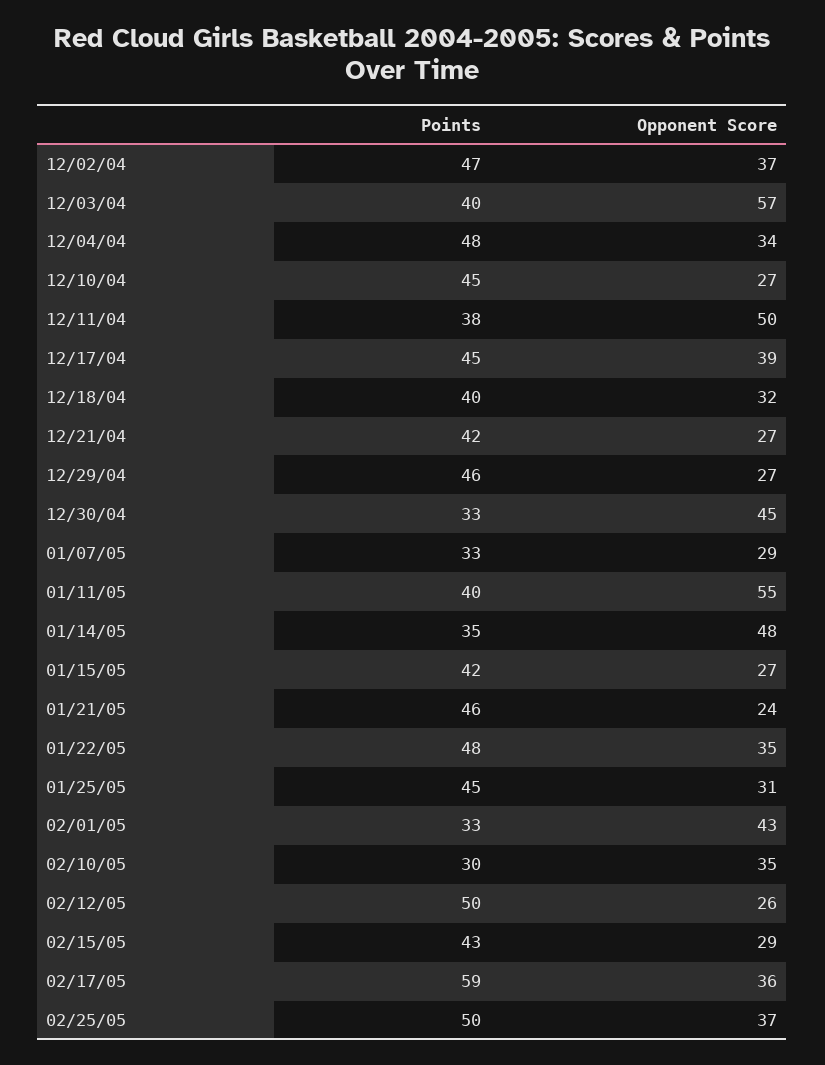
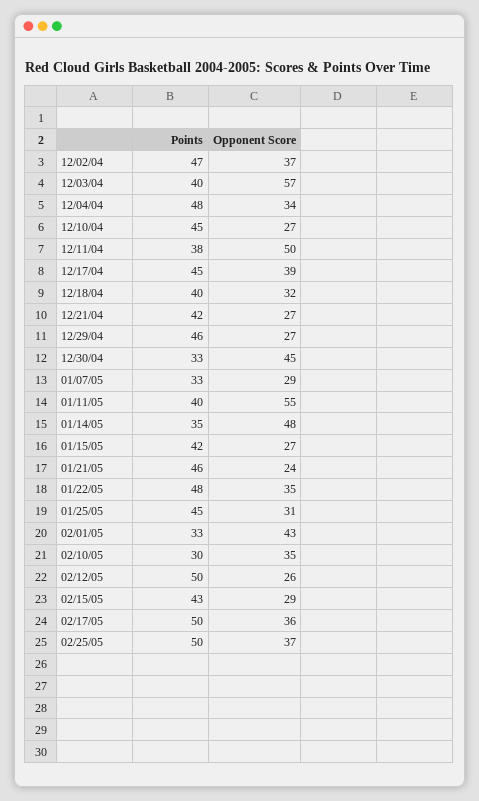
Points, 02/17/05: 59 -> 50

